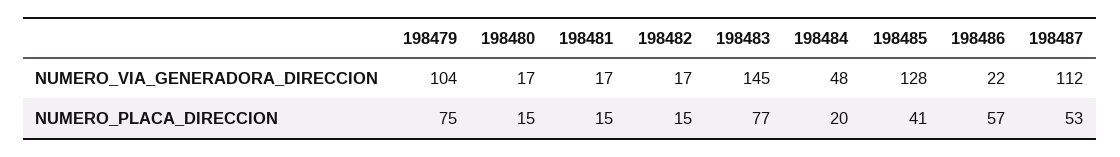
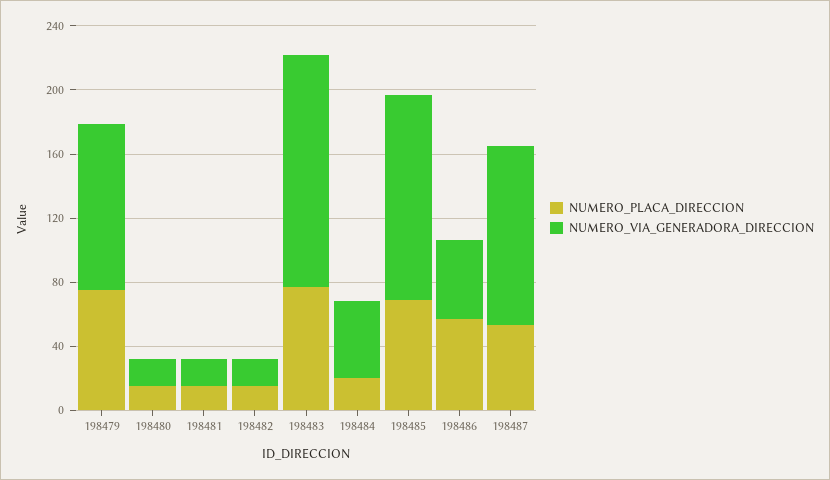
NUMERO_VIA_GENERADORA_DIRECCION, 198486: 22 -> 50
NUMERO_PLACA_DIRECCION, 198485: 41 -> 70

